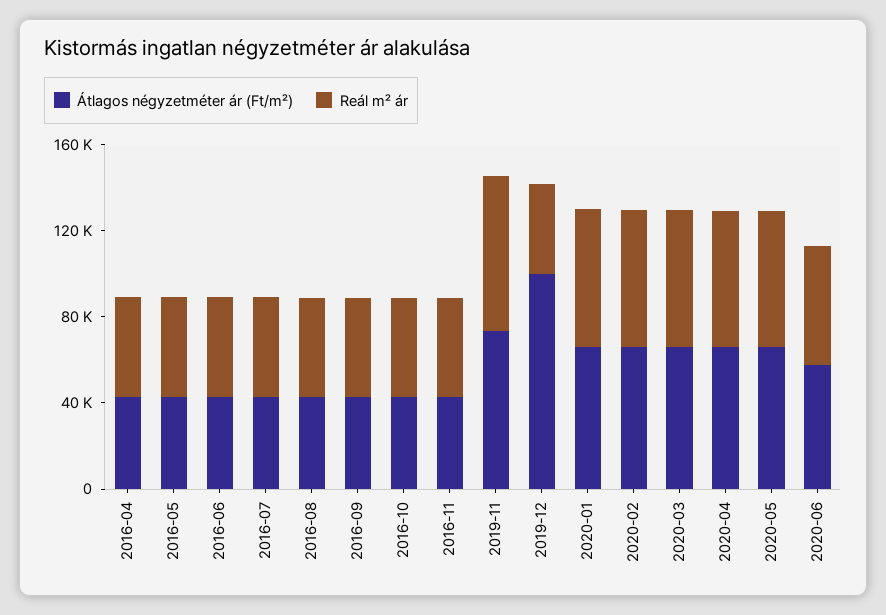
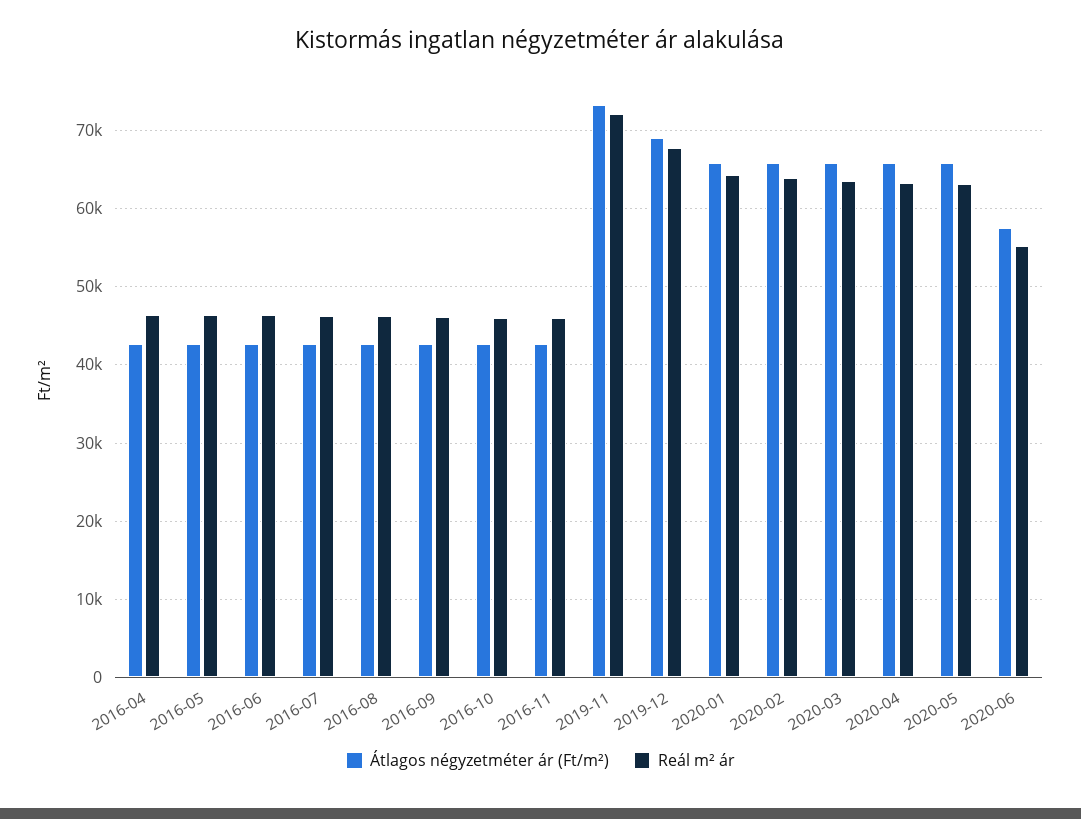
Átlagos négyzetméter ár (Ft/m²), 2019-12: 100000 -> 69000
Reál m² ár, 2019-12: 40000 -> 68000

